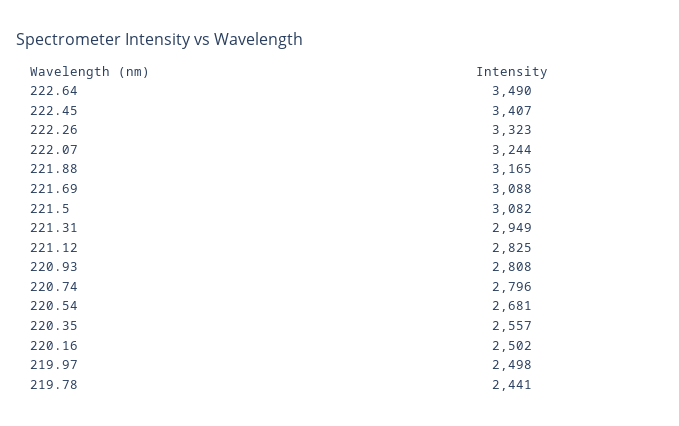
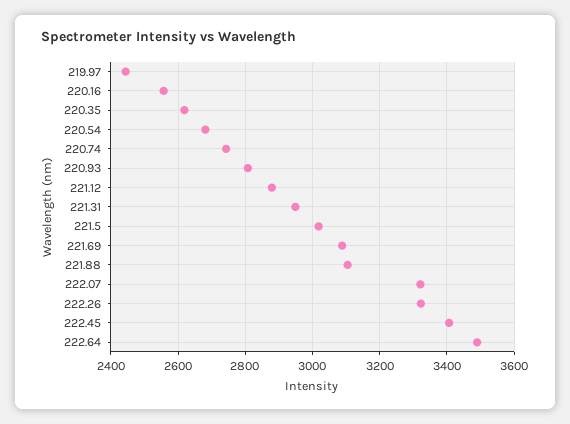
222.07: 3244 -> 3320
221.88: 3165 -> 3100
221.5: 3082 -> 3020
221.12: 2825 -> 2880
220.74: 2796 -> 2740
220.35: 2557 -> 2620
220.16: 2502 -> 2560
219.97: 2498 -> 2440
219.78: 2441 -> none

